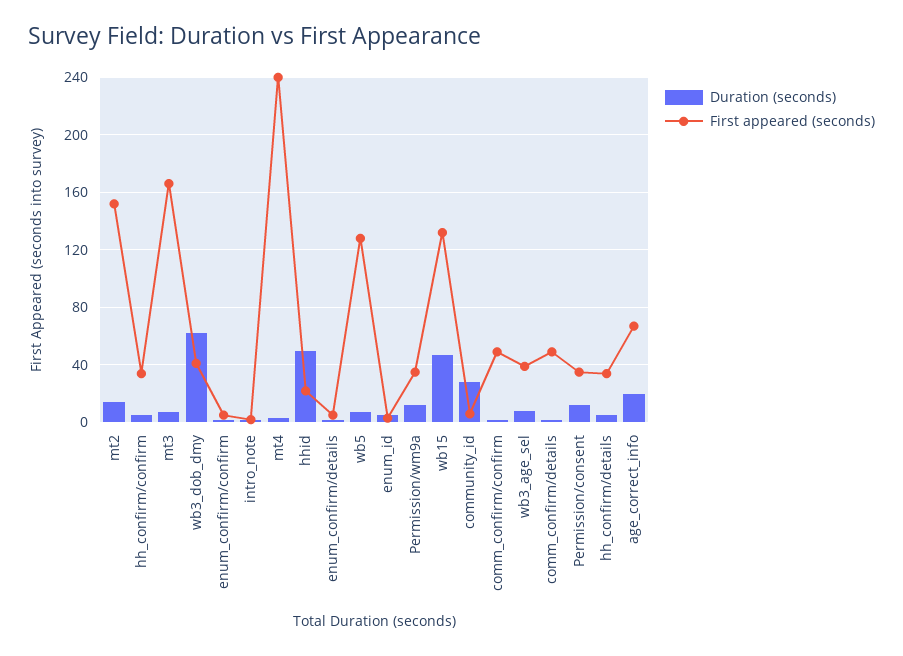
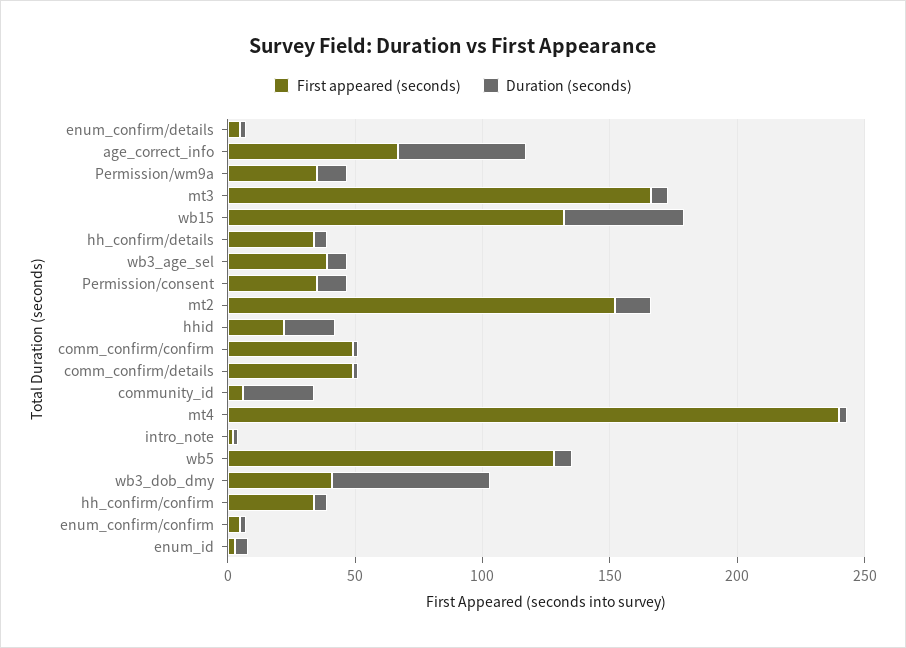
Duration (seconds), hhid: 50 -> 20
Duration (seconds), age_correct_info: 20 -> 50

